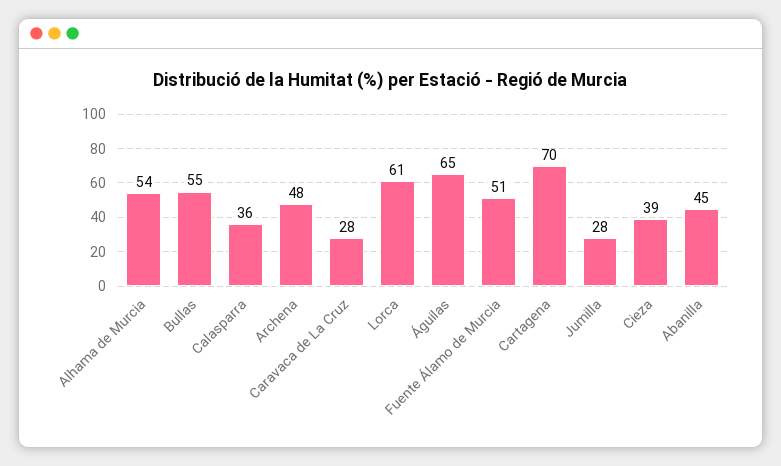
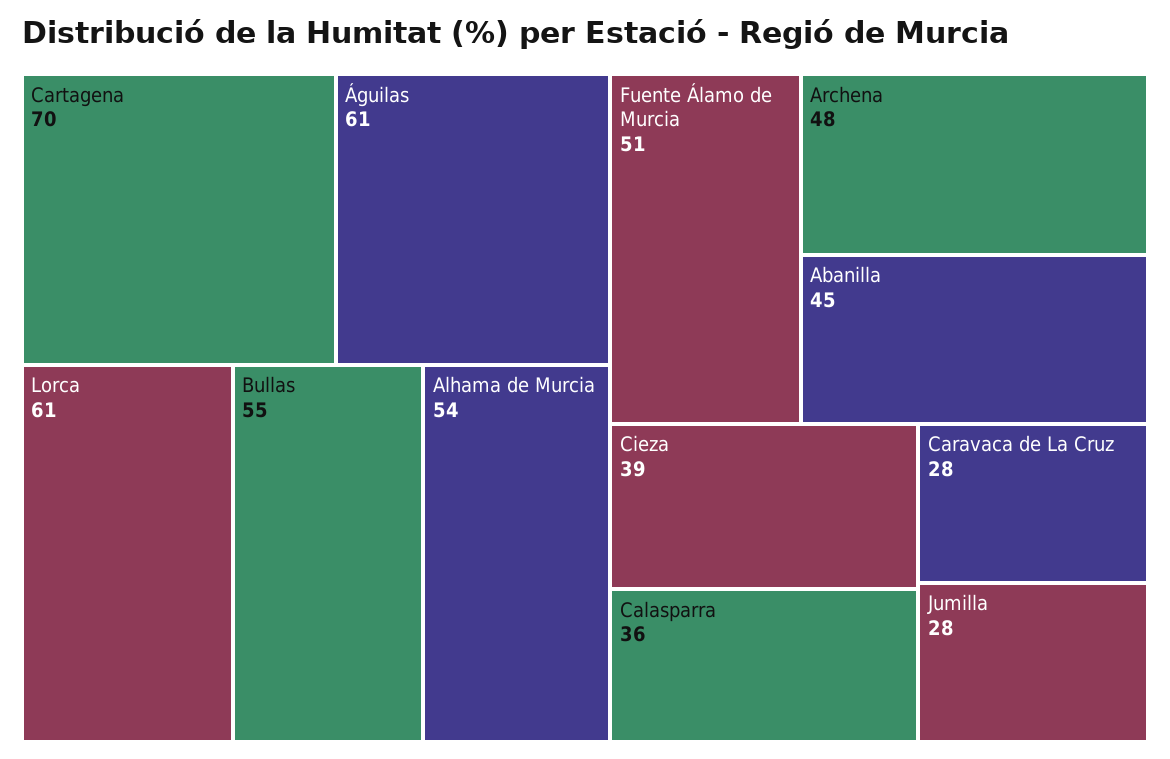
Águilas: 65 -> 61

